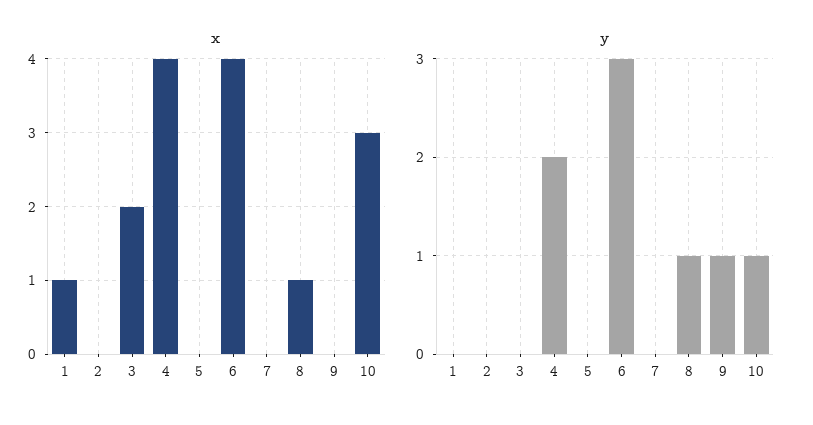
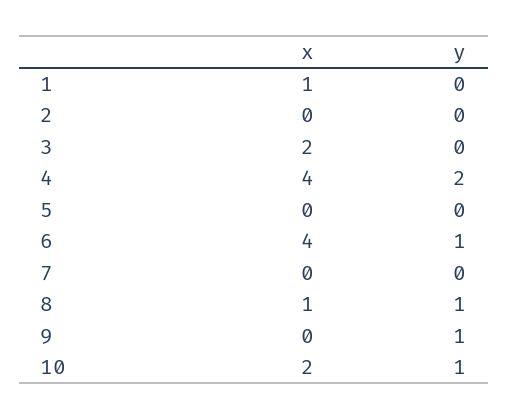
x, 10: 3 -> 2
y, 6: 3 -> 1

